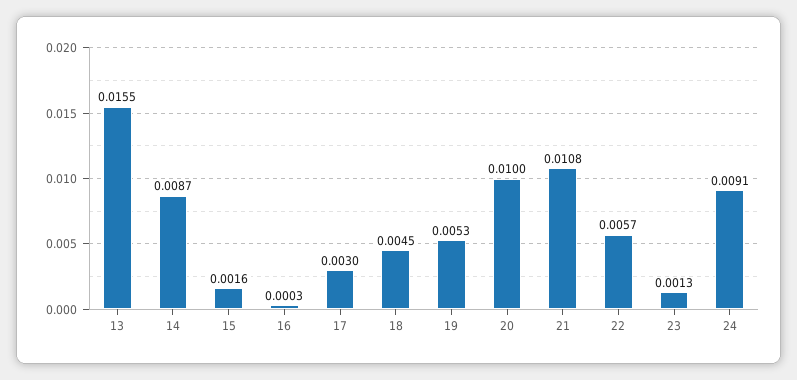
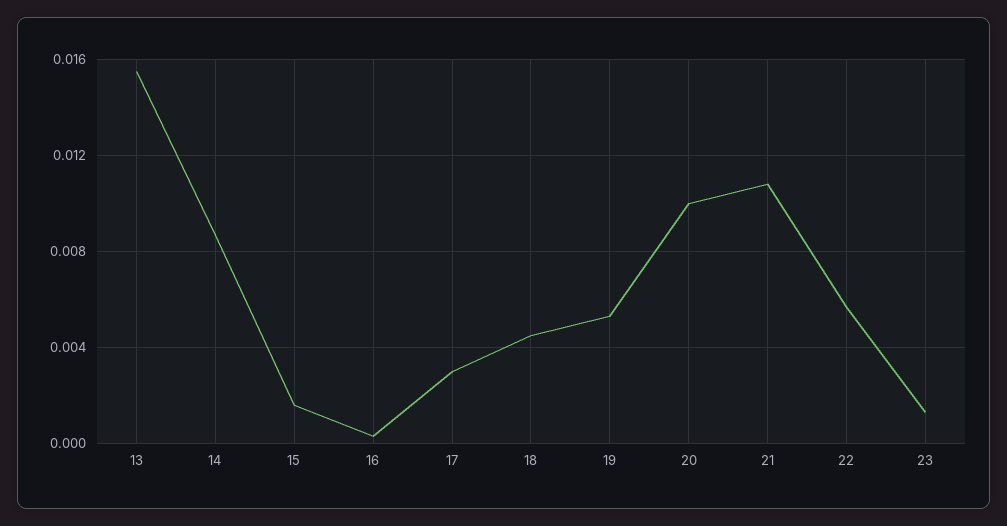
24: 0.0091 -> none

